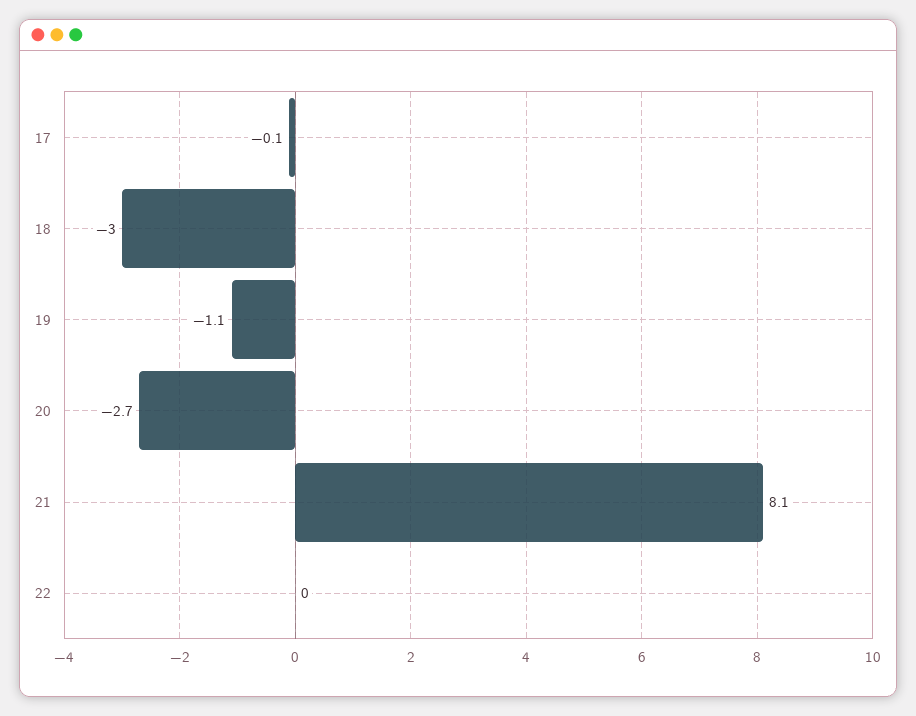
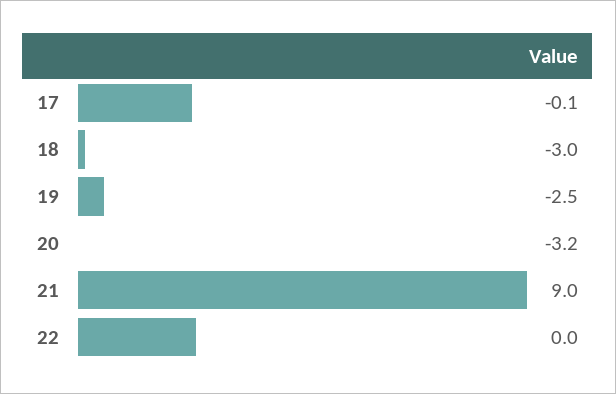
19: -1.1 -> -2.5
20: -2.7 -> -3.2
21: 8.1 -> 9

